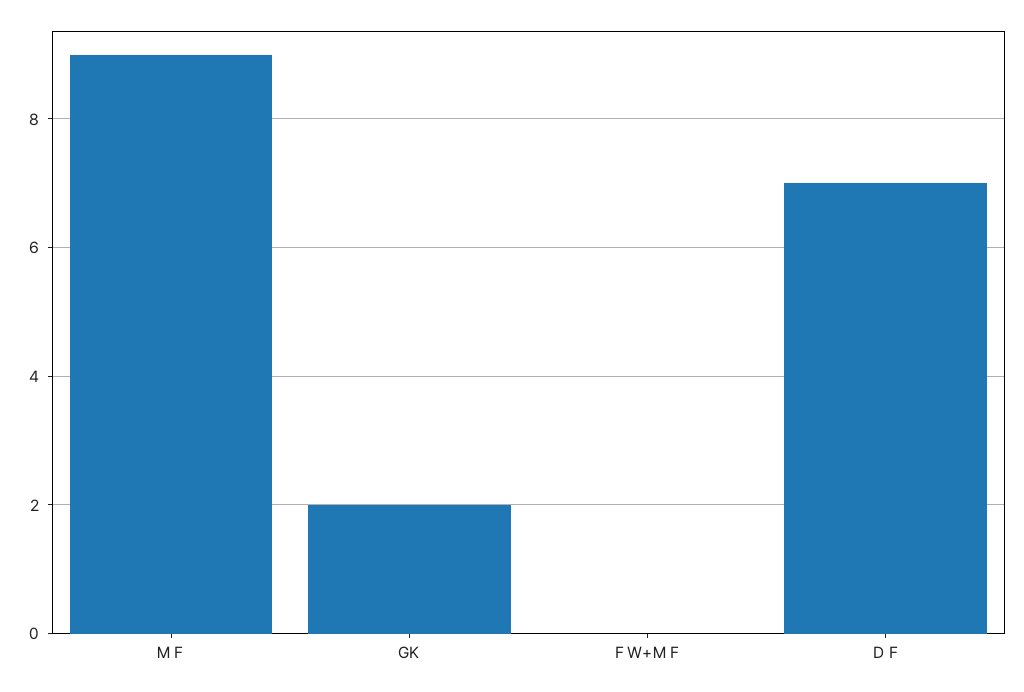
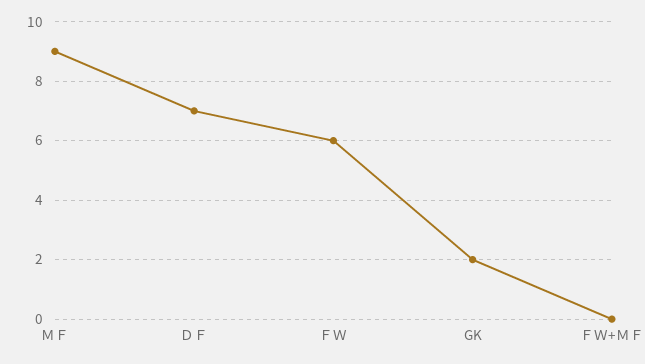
ＦＷ: none -> 6

